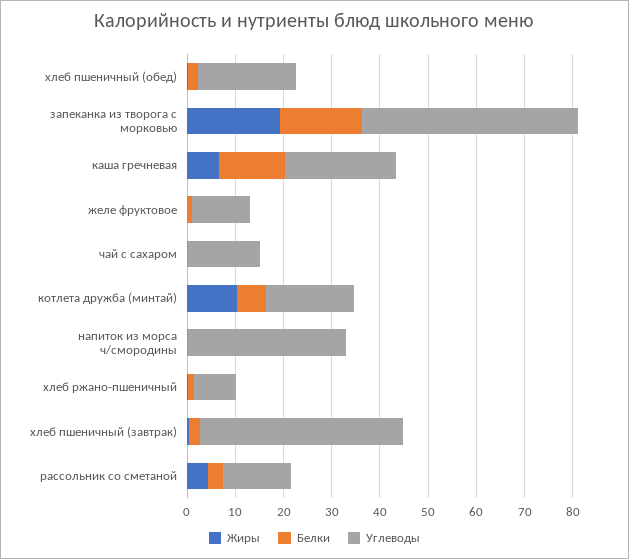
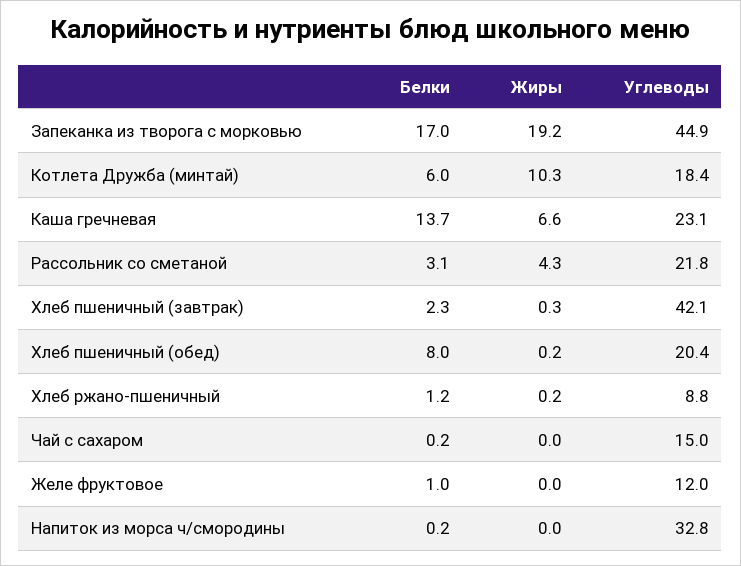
Белки, хлеб пшеничный (обед): 2 -> 8
Углеводы, рассольник со сметаной: 14 -> 21.8

